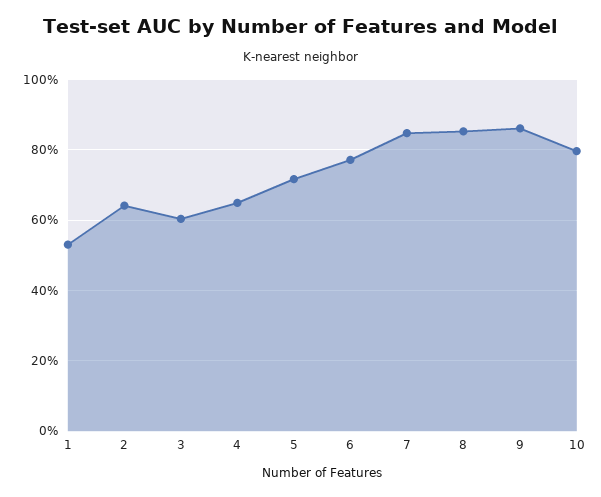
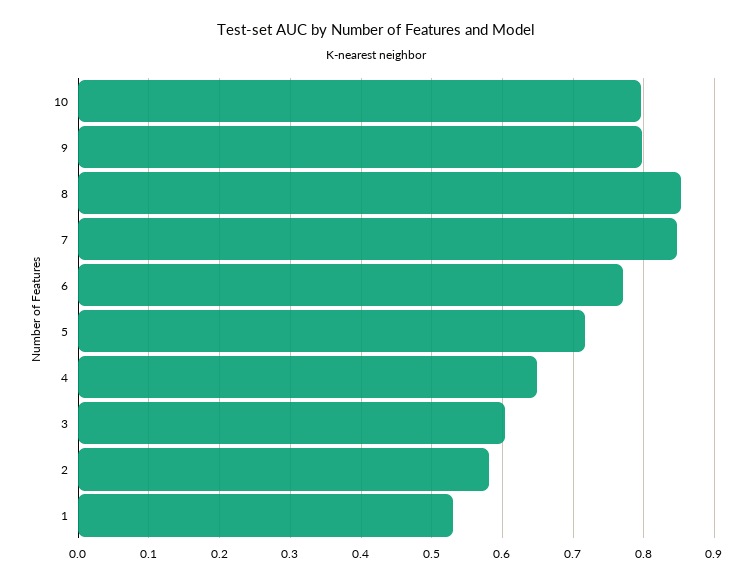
2: 0.64 -> 0.58
9: 0.86 -> 0.8

